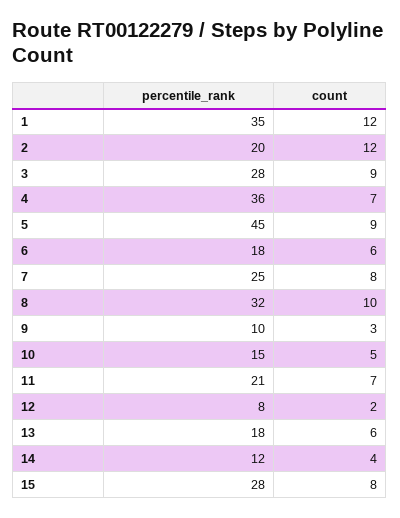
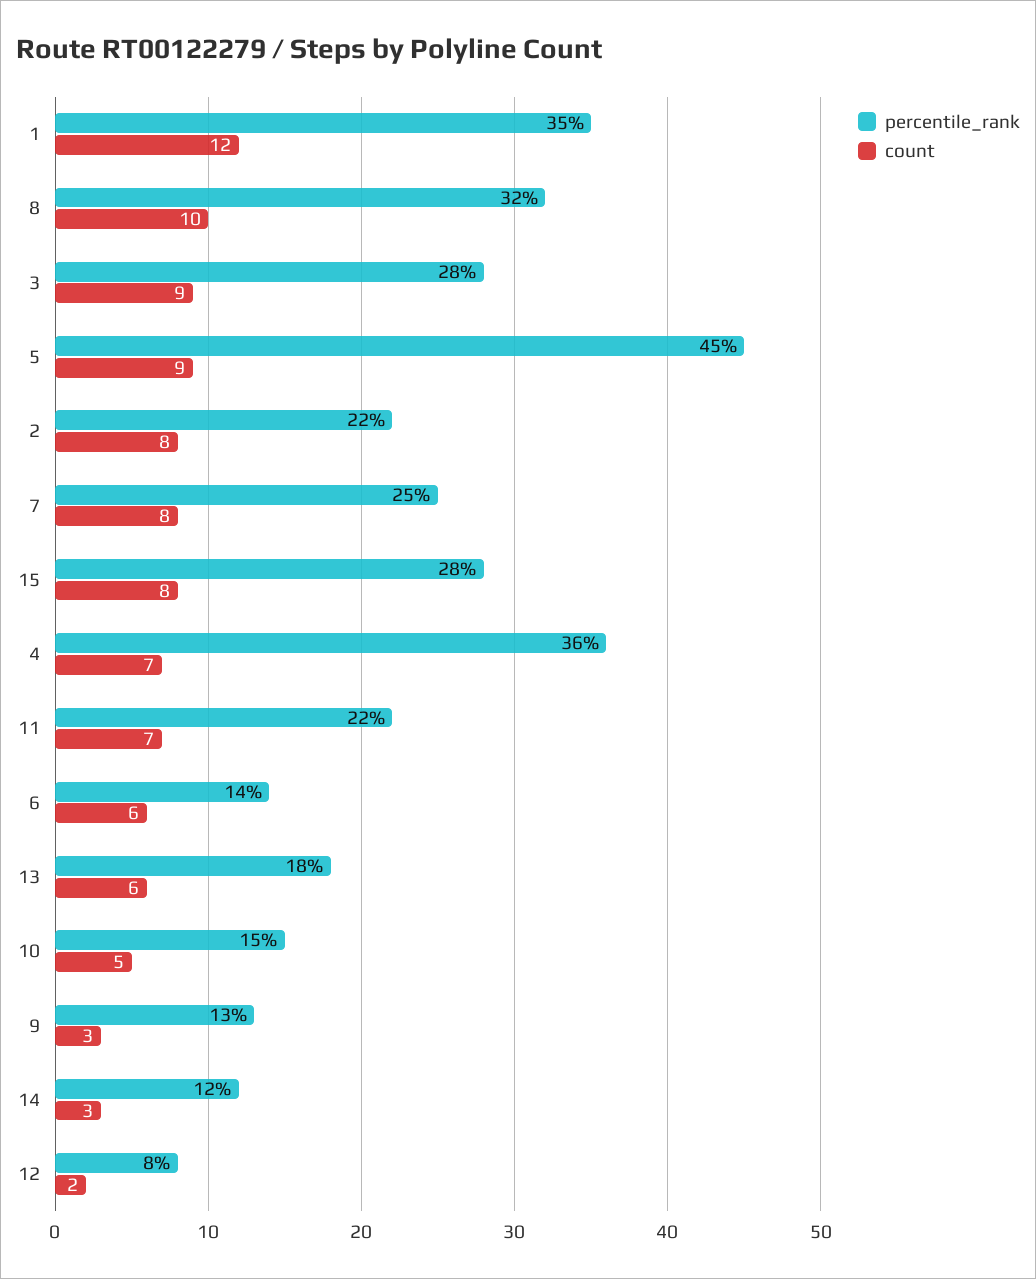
percentile_rank, 2: 20 -> 22
count, 2: 12 -> 8
percentile_rank, 6: 18 -> 14
percentile_rank, 9: 10 -> 13
percentile_rank, 11: 21 -> 22
count, 14: 4 -> 3

